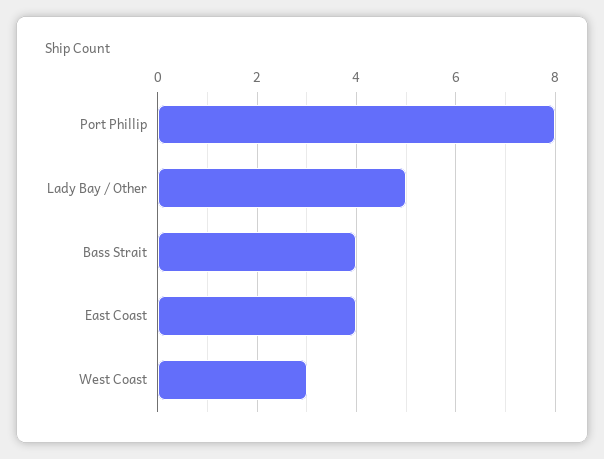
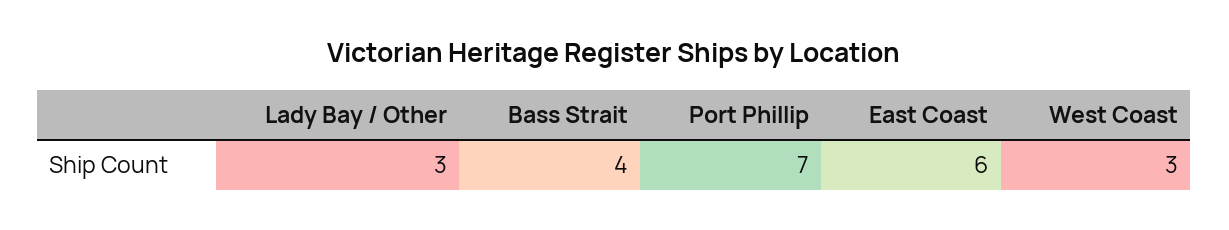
Port Phillip: 8 -> 7
Lady Bay / Other: 5 -> 3
East Coast: 4 -> 6

